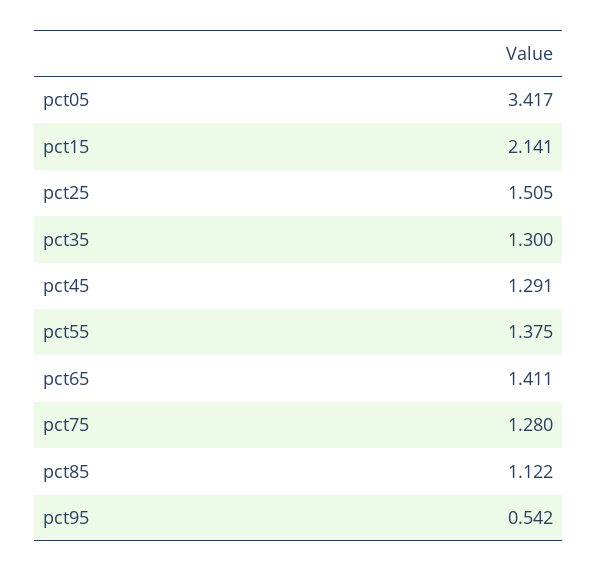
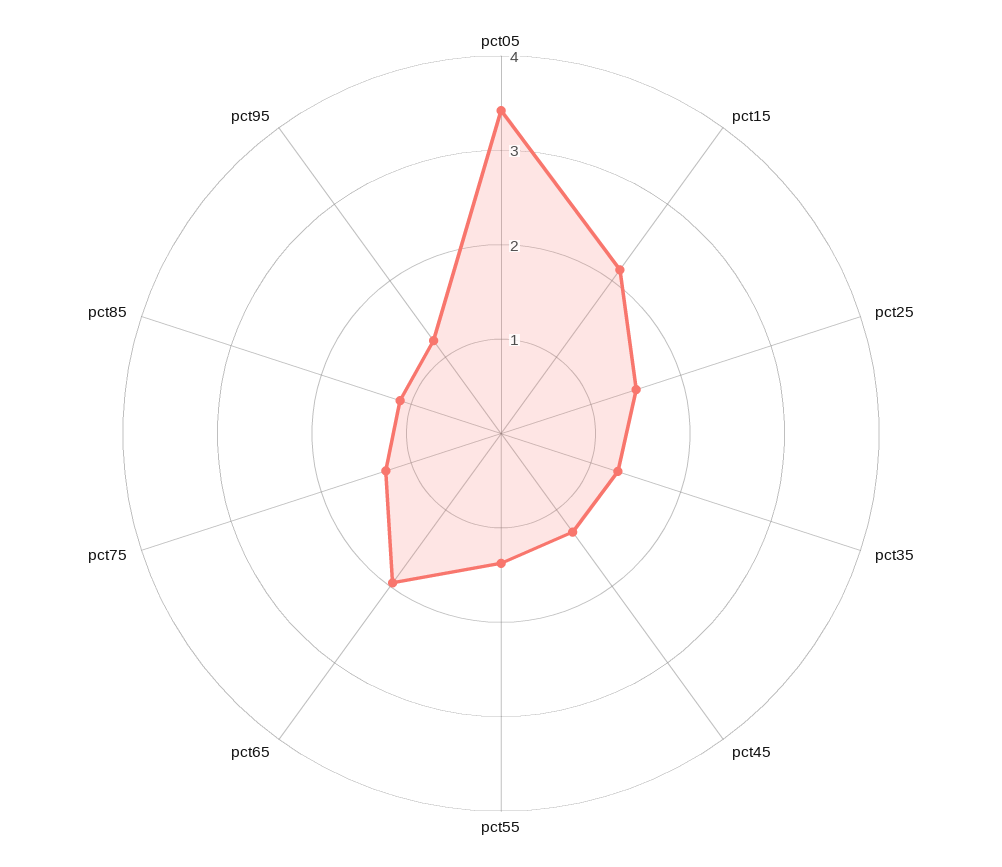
pct65: 1.411 -> 2
pct95: 0.542 -> 1.2

